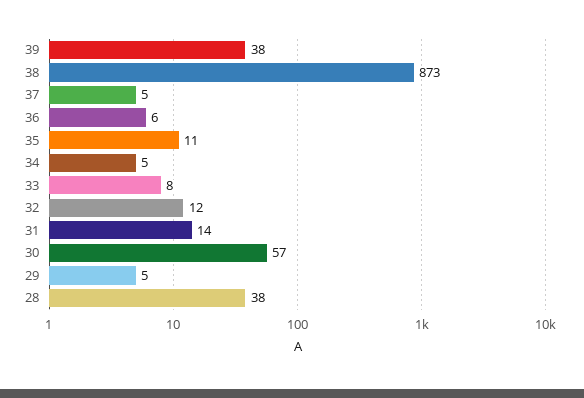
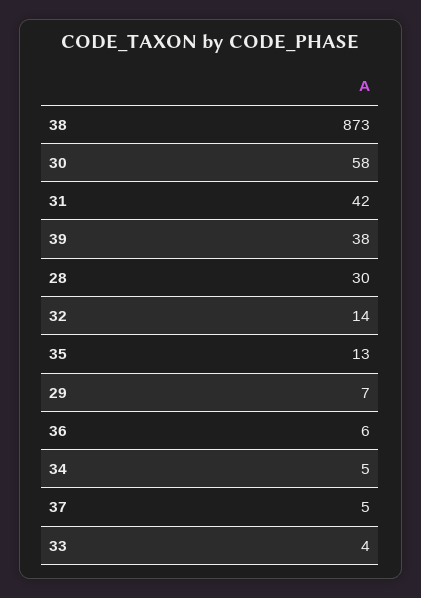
35: 11 -> 13
33: 8 -> 4
32: 12 -> 14
31: 14 -> 42
30: 57 -> 58
29: 5 -> 7
28: 38 -> 30

